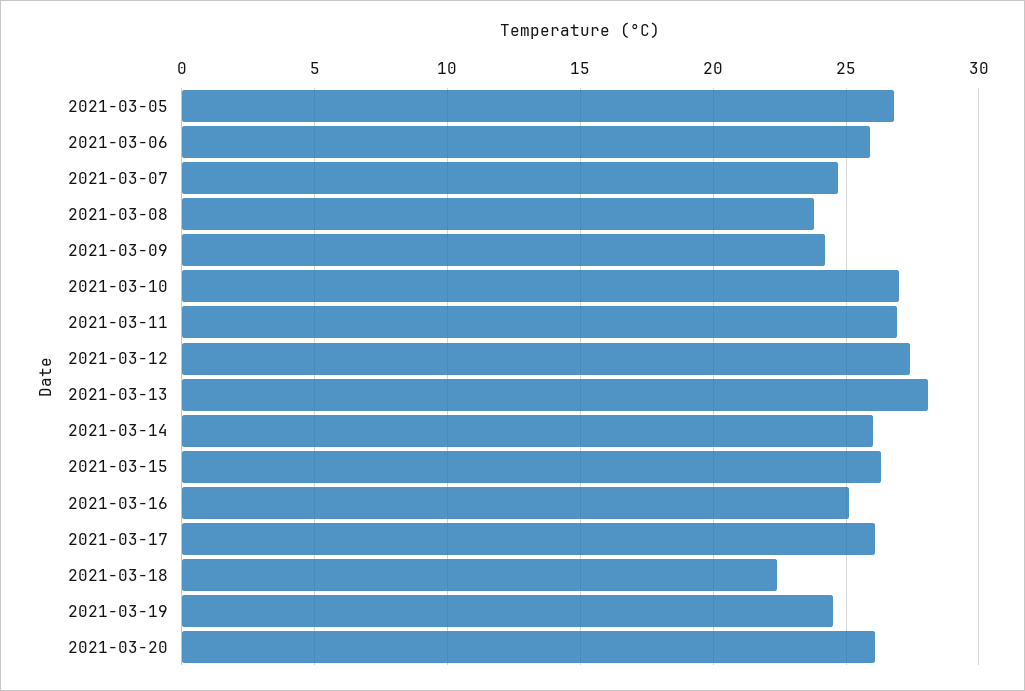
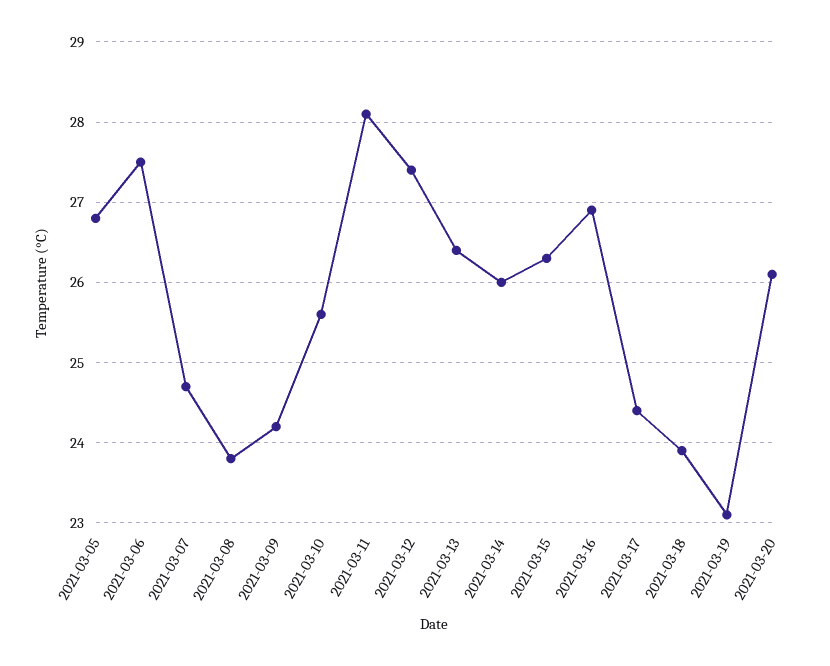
2021-03-06: 26 -> 27.5
2021-03-10: 27 -> 25.6
2021-03-11: 27 -> 28.1
2021-03-13: 28 -> 26.4
2021-03-16: 25 -> 26.9
2021-03-17: 26 -> 24.4
2021-03-18: 22.5 -> 23.9
2021-03-19: 24.5 -> 23.1

